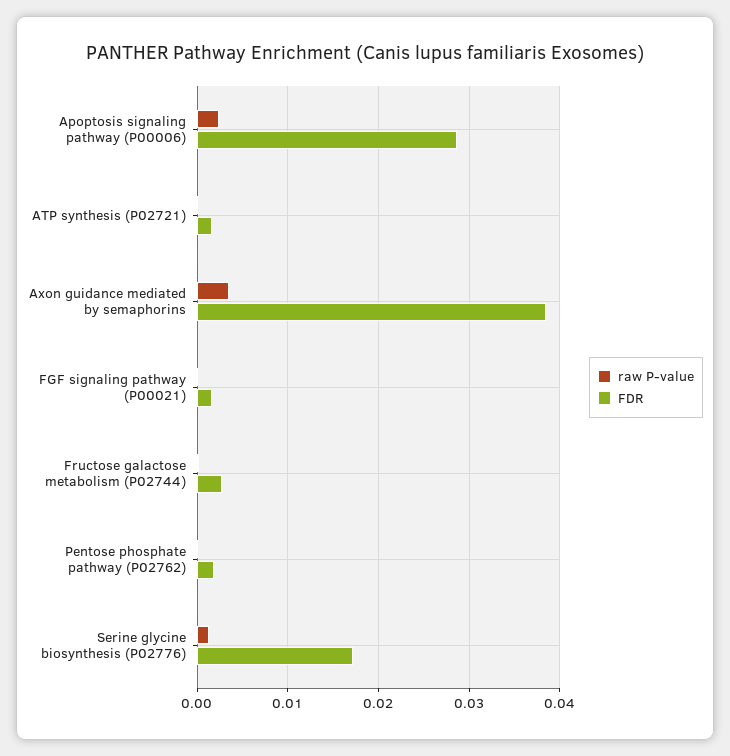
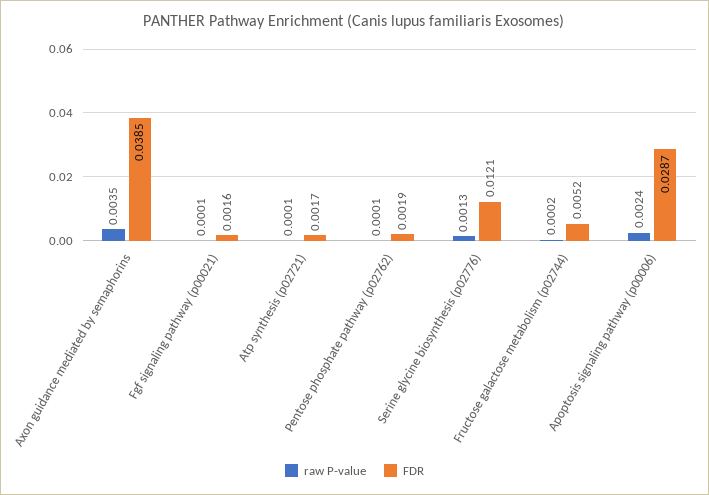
FDR, Fructose galactose metabolism (P02744): 0.003 -> 0.0052
FDR, Serine glycine biosynthesis (P02776): 0.017 -> 0.0121

